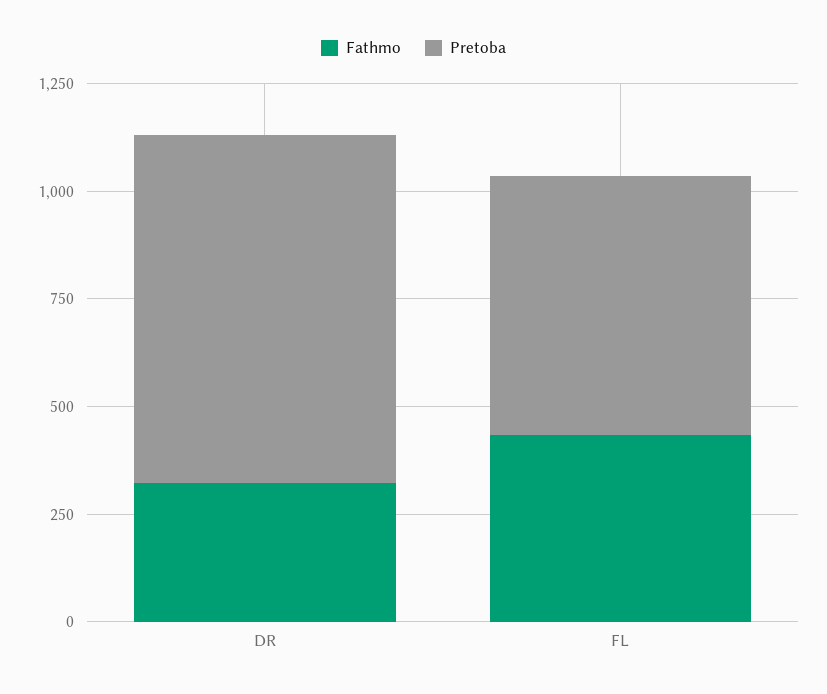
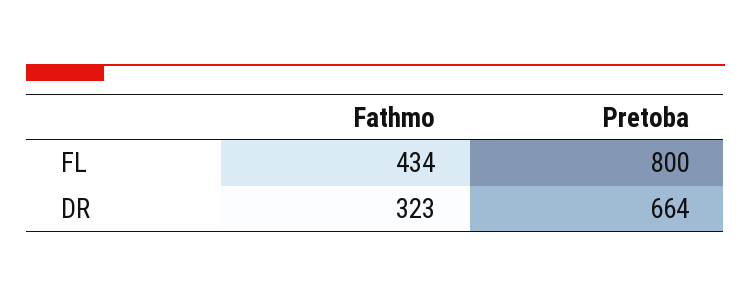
Pretoba, DR: 800 -> 664
Pretoba, FL: 600 -> 800

